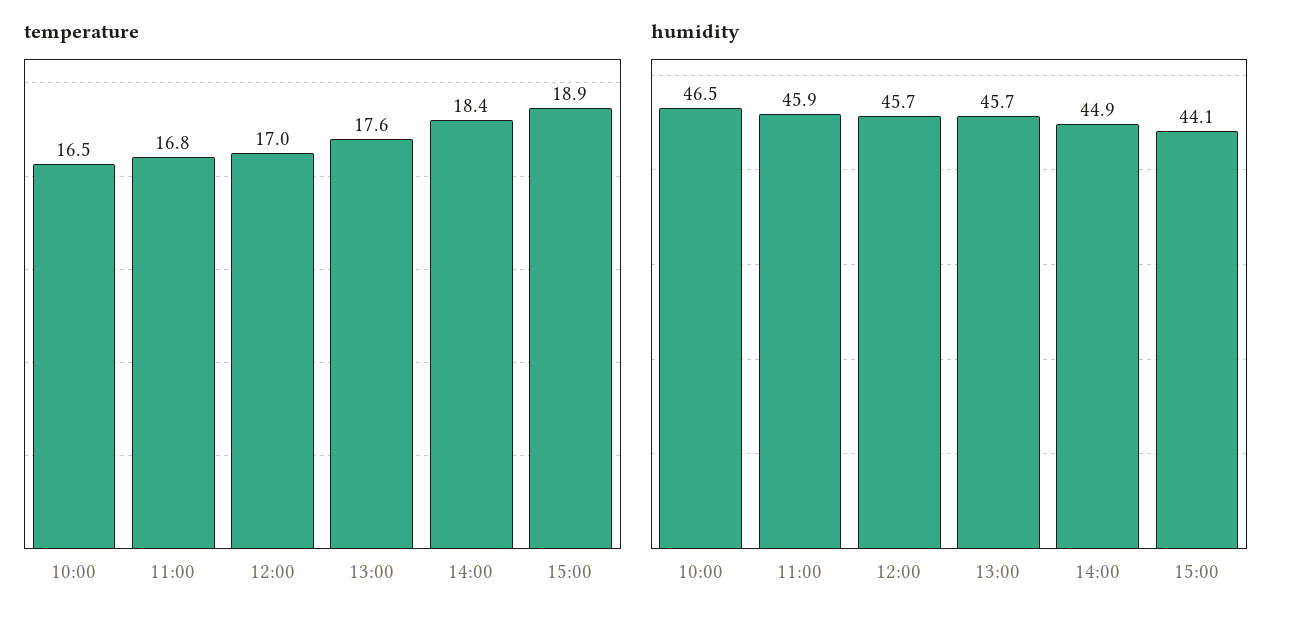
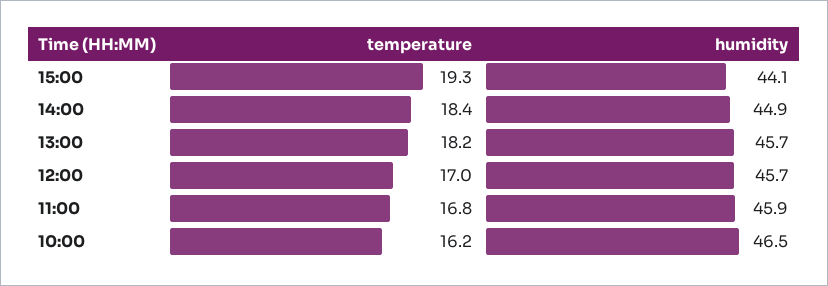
temperature, 10:00: 16.5 -> 16.2
temperature, 13:00: 17.6 -> 18.2
temperature, 15:00: 18.9 -> 19.3

